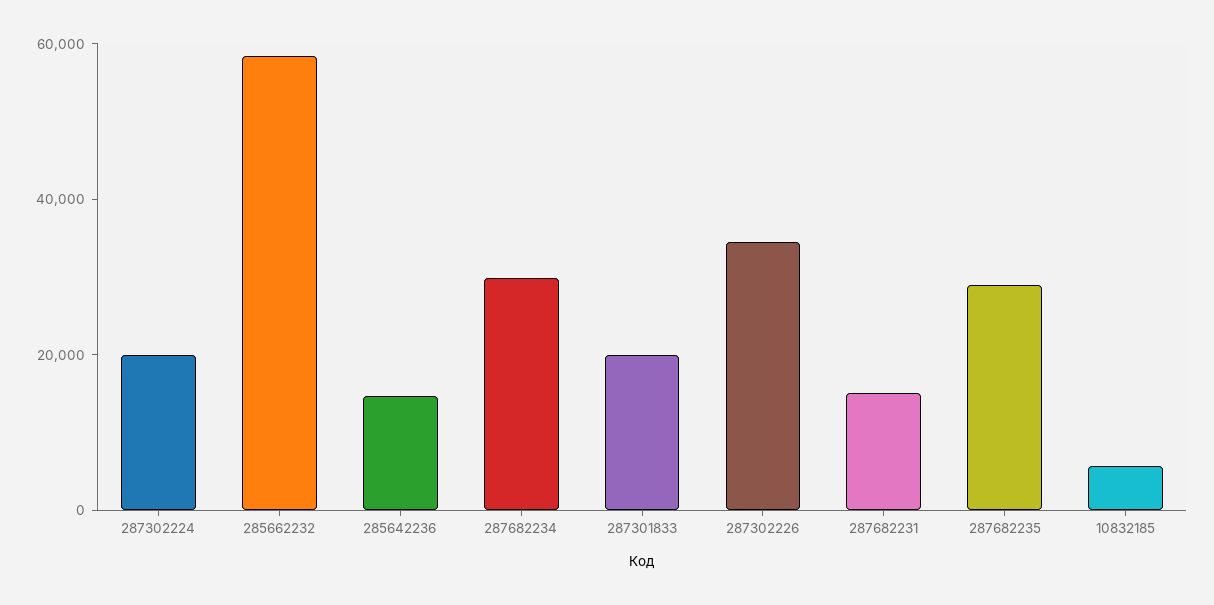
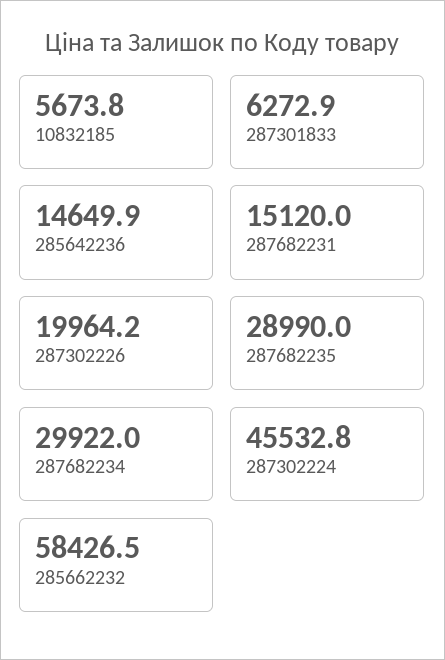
287302224: 20000 -> 45532.8
287301833: 20000 -> 6272.9
287302226: 35000 -> 19964.2

